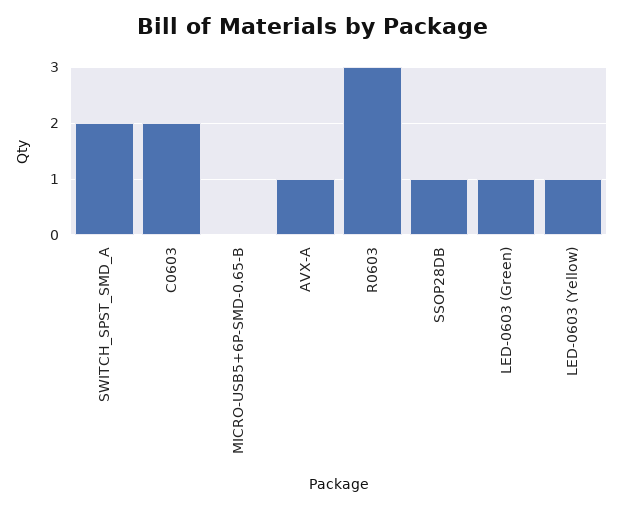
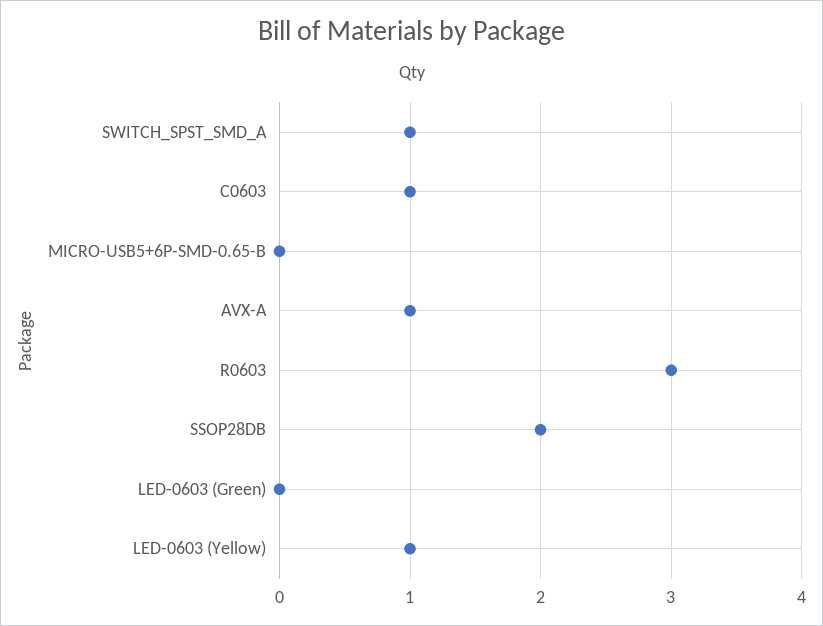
SWITCH_SPST_SMD_A: 2 -> 1
C0603: 2 -> 1
SSOP28DB: 1 -> 2
LED-0603 (Green): 1 -> 0

